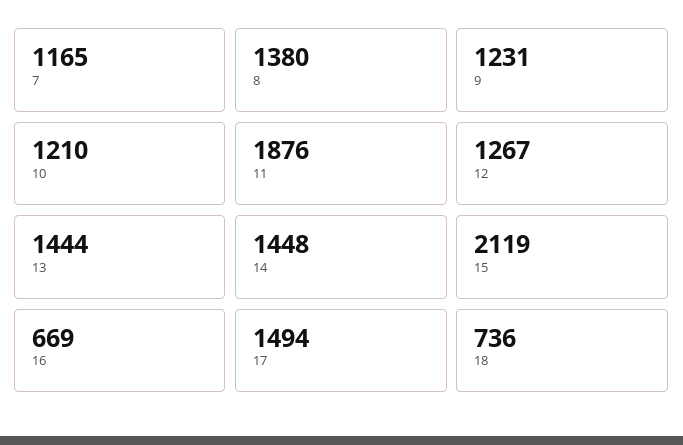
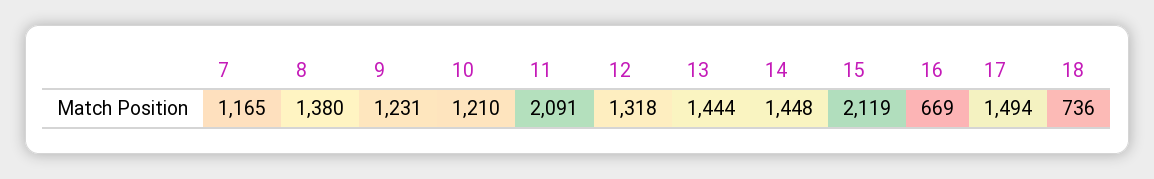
11: 1876 -> 2091
12: 1267 -> 1318

